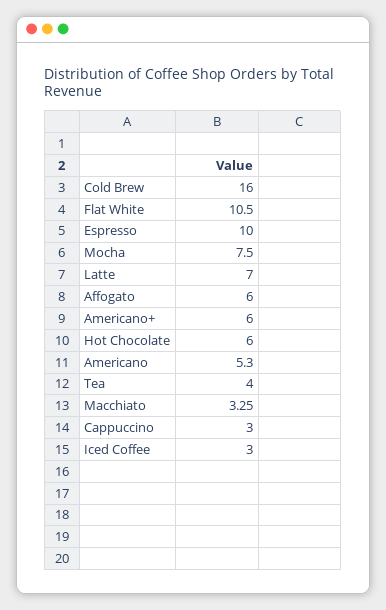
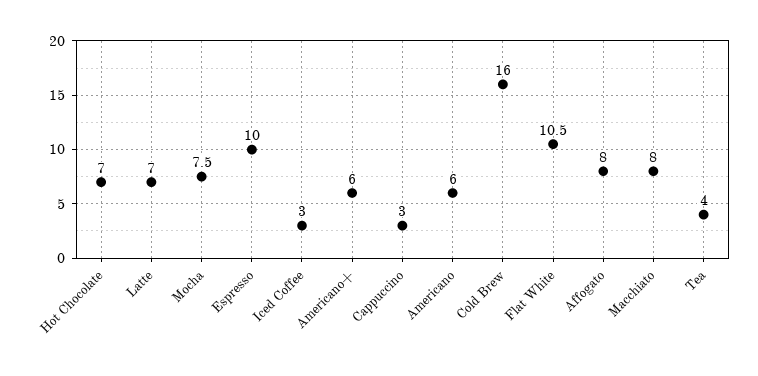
Affogato: 6 -> 8
Hot Chocolate: 6 -> 7
Americano: 5.3 -> 6
Macchiato: 3.25 -> 8

